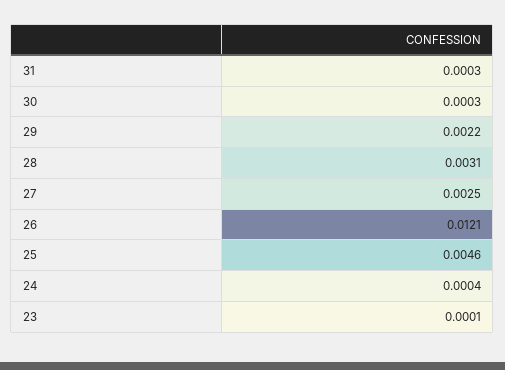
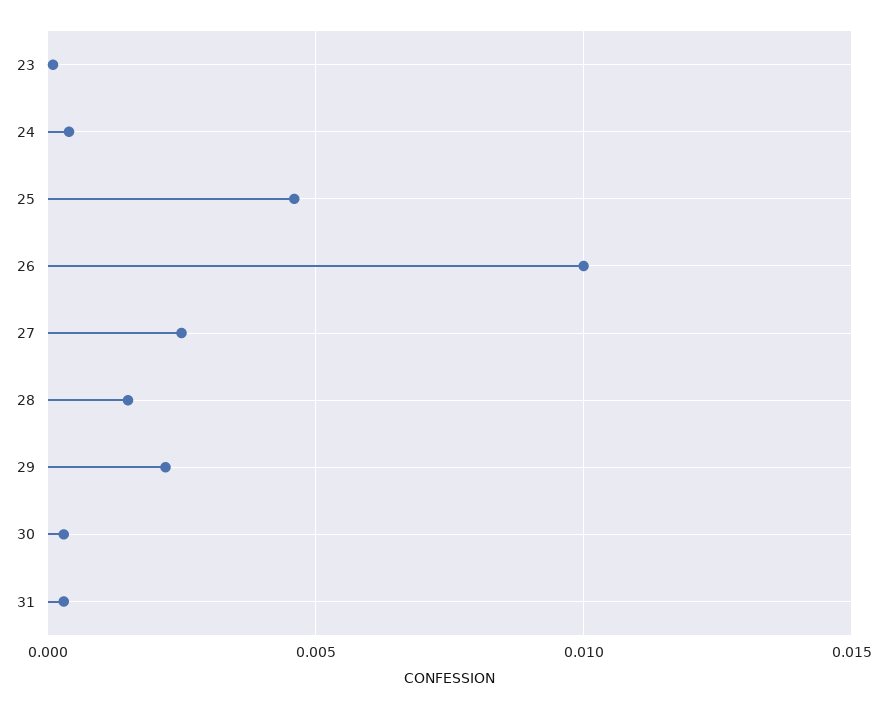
28: 0.0031 -> 0.0015
26: 0.0121 -> 0.01

